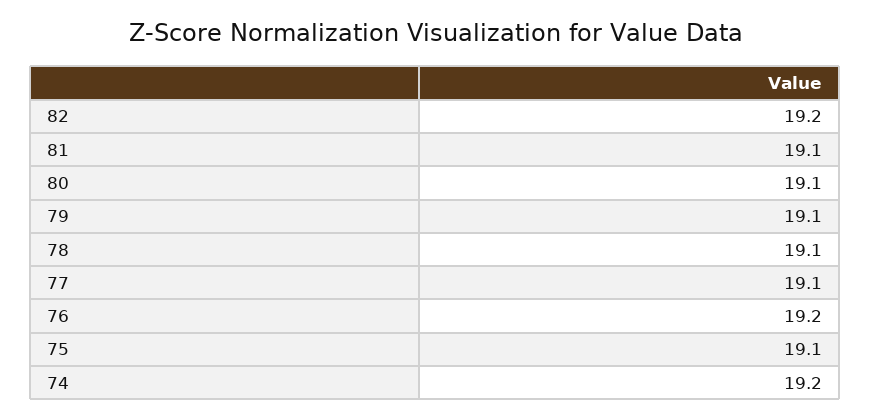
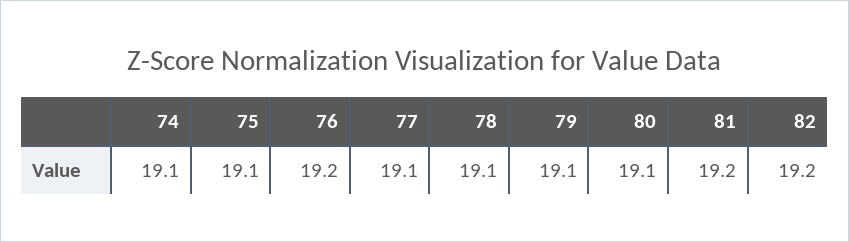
81: 19.1 -> 19.2
74: 19.2 -> 19.1

